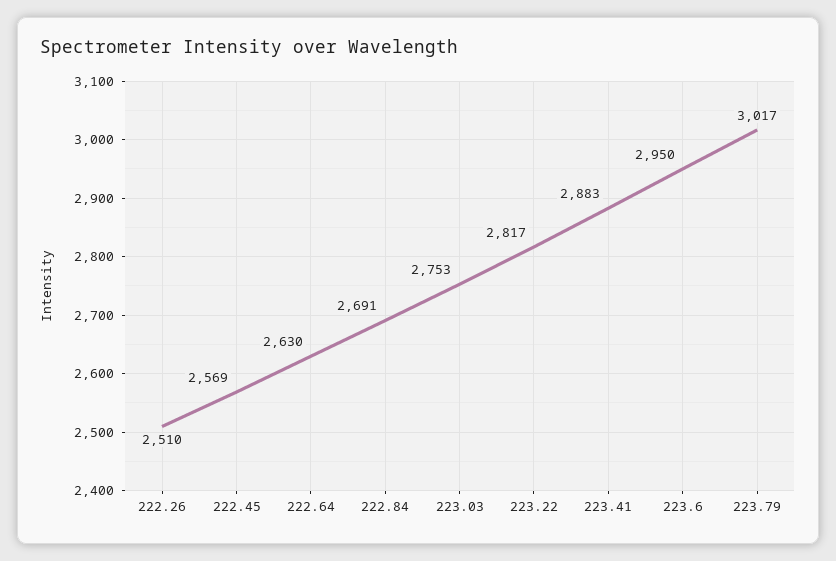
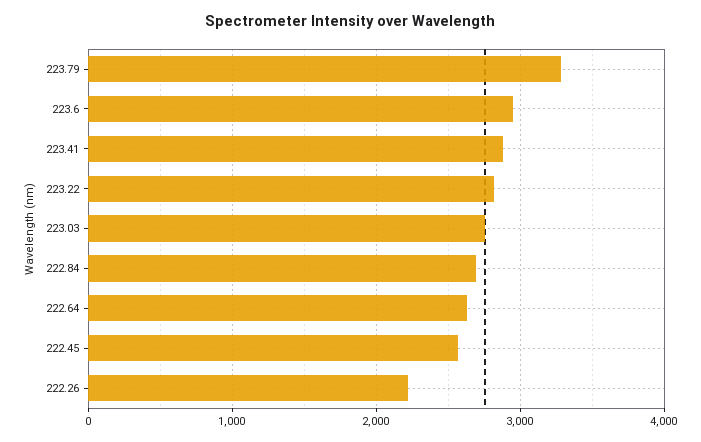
222.26: 2510 -> 2200
223.79: 3017 -> 3300

